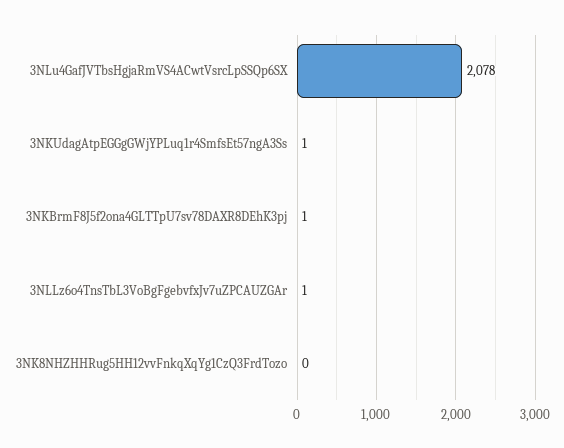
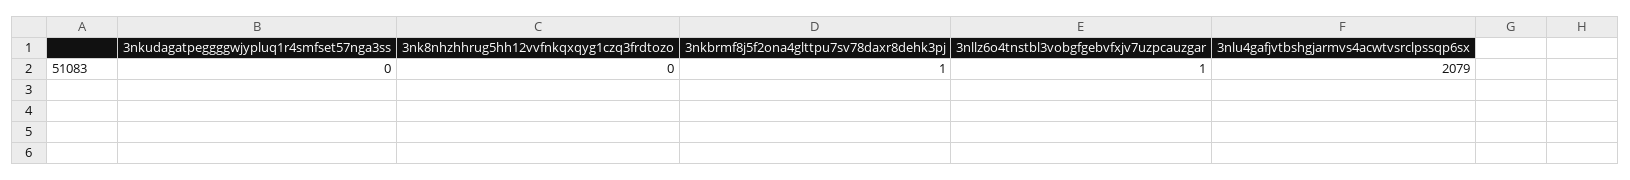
3NLu4GafJVTbsHgjaRmVS4ACwtVsrcLpSSQp6SX: 2078 -> 2079
3NKUdagAtpEGGgGWjYPLuq1r4SmfsEt57ngA3Ss: 1 -> 0

